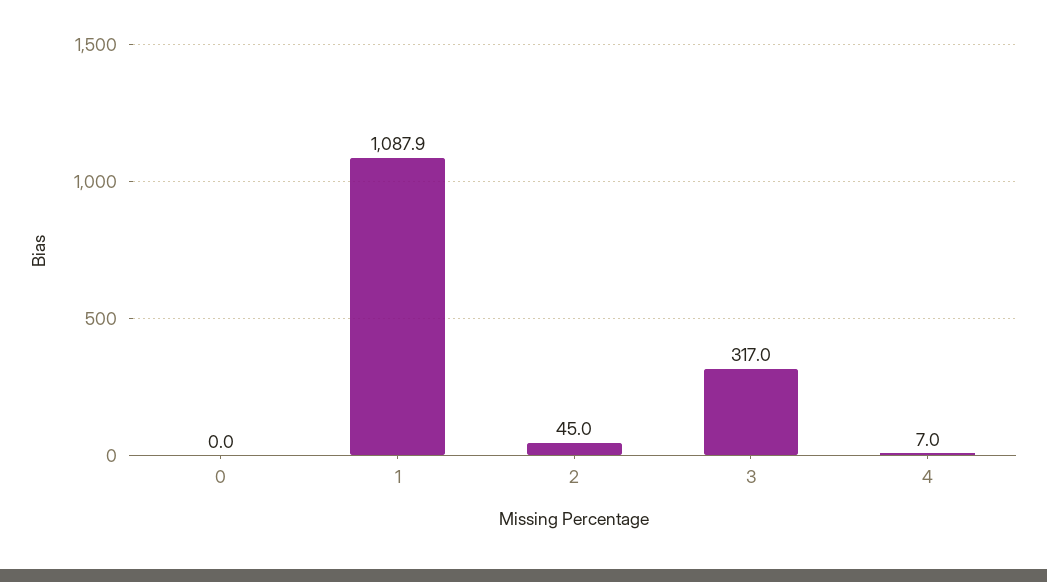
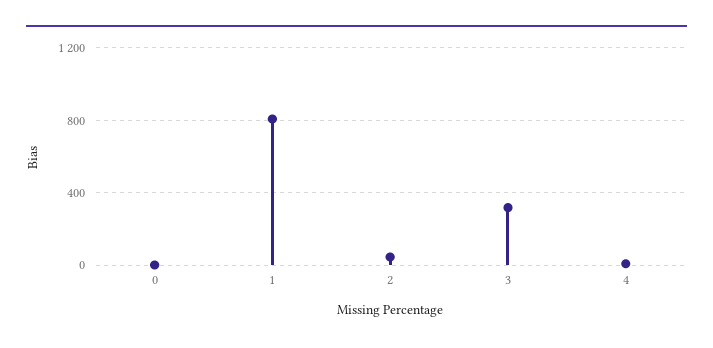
1: 1087.9 -> 800

